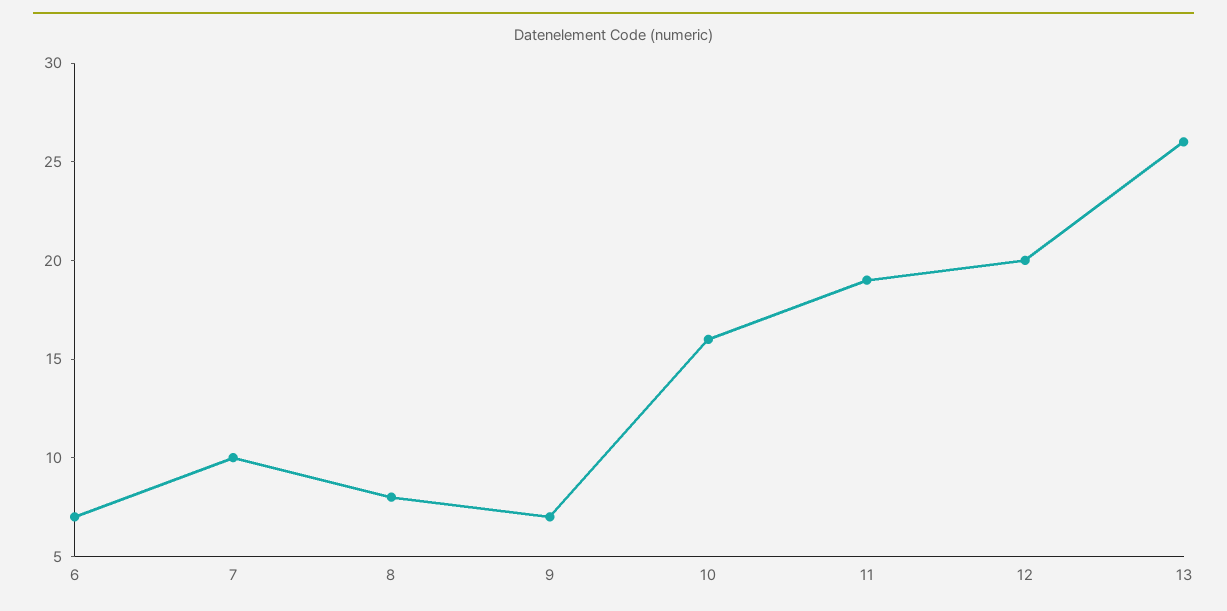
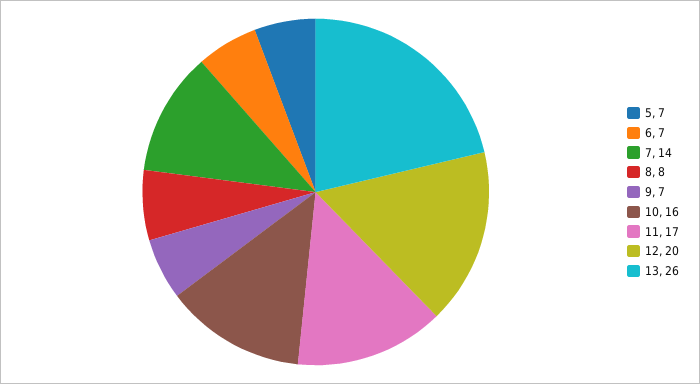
7: 10 -> 14
11: 19 -> 17
5: none -> 7

